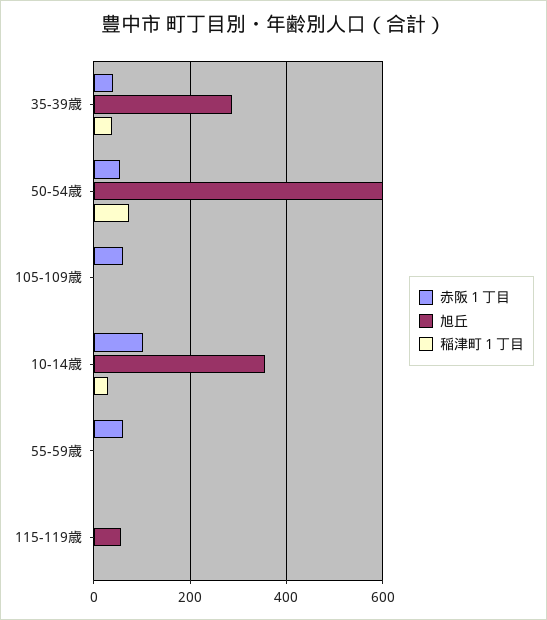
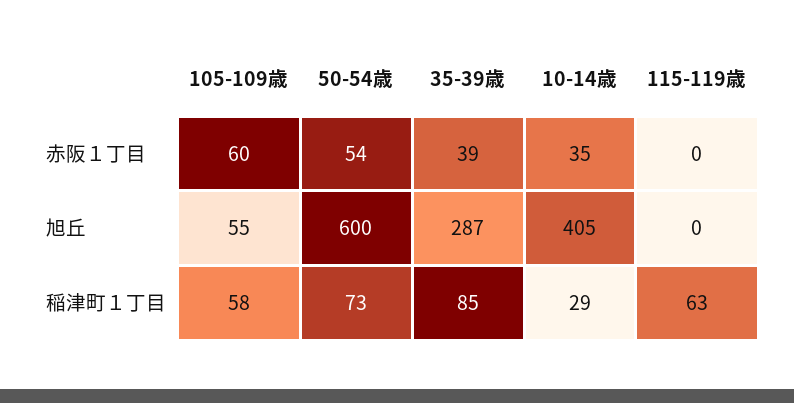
稲津町１丁目, 35-39歳: 40 -> 85
旭丘, 105-109歳: 0 -> 55
稲津町１丁目, 105-109歳: 0 -> 58
赤阪１丁目, 10-14歳: 100 -> 35
旭丘, 10-14歳: 360 -> 405
赤阪１丁目, 55-59歳: 60 -> none
旭丘, 55-59歳: 0 -> none
稲津町１丁目, 55-59歳: 0 -> none
旭丘, 115-119歳: 60 -> 0
稲津町１丁目, 115-119歳: 0 -> 63

